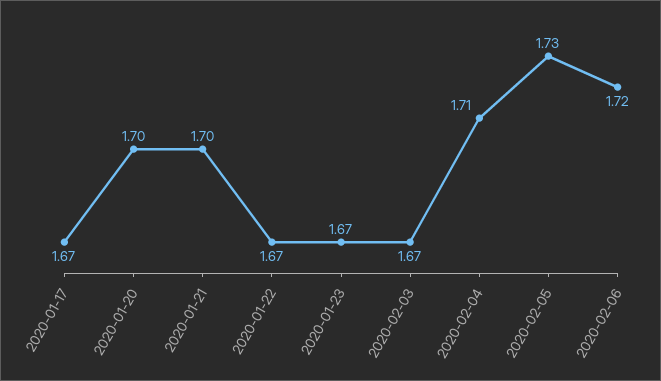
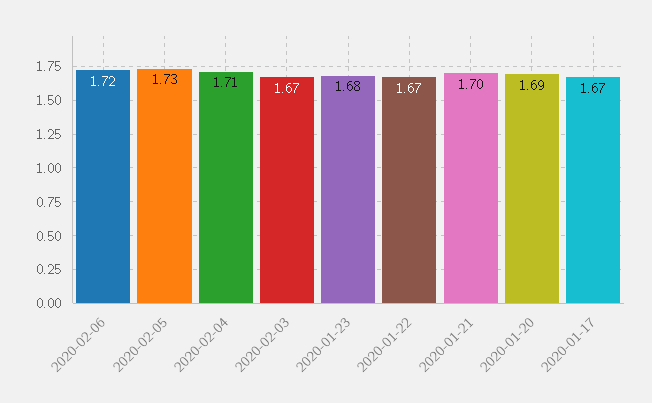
2020-01-20: 1.7 -> 1.69
2020-01-23: 1.67 -> 1.68

